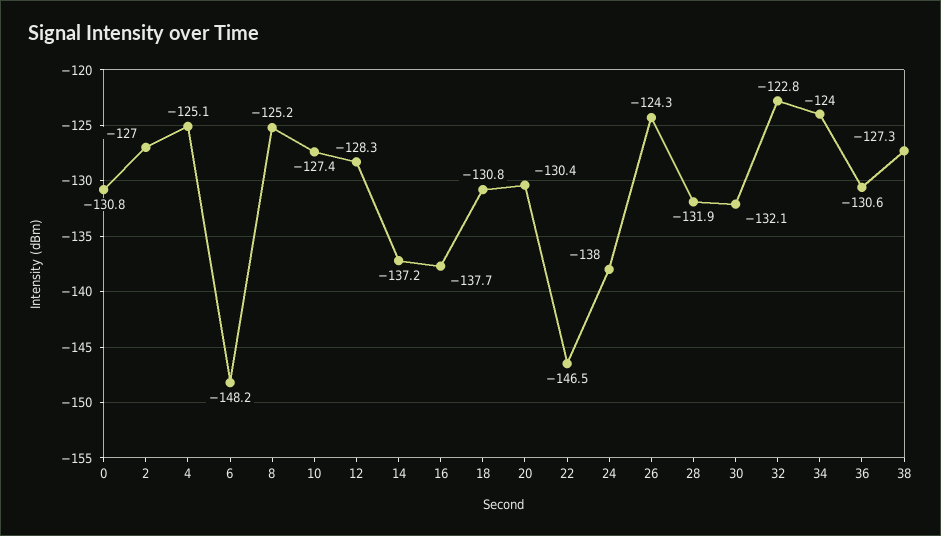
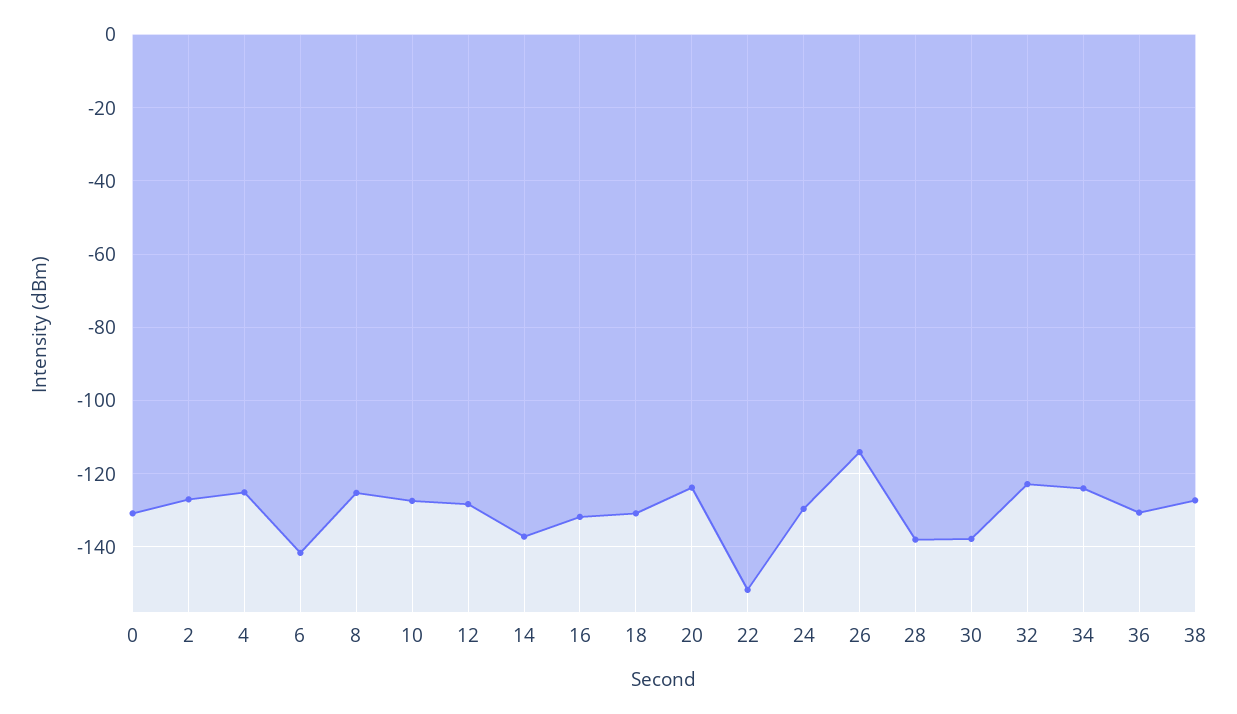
6: -148.2 -> -142
16: -137.7 -> -132
20: -130.4 -> -124
22: -146.5 -> -152
24: -138 -> -130
26: -124.3 -> -114
28: -131.9 -> -138
30: -132.1 -> -138

